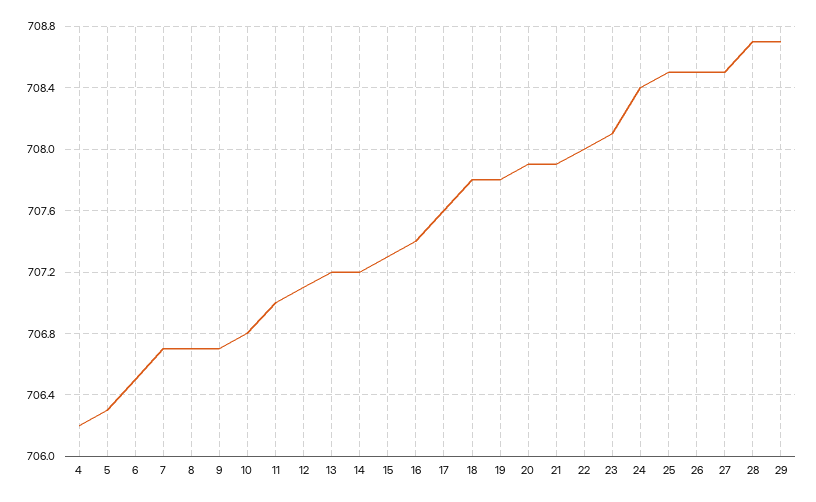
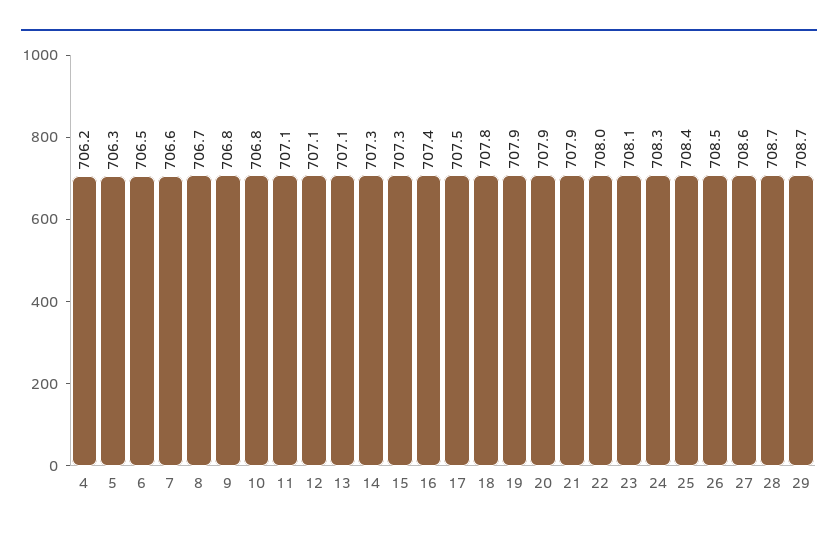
7: 706.7 -> 706.6
9: 706.7 -> 706.8
11: 707 -> 707.1
13: 707.2 -> 707.1
14: 707.2 -> 707.3
17: 707.6 -> 707.5
19: 707.8 -> 707.9
24: 708.4 -> 708.3
25: 708.5 -> 708.4
27: 708.5 -> 708.6

